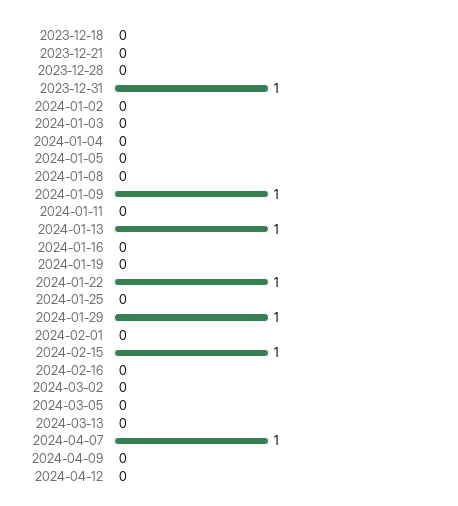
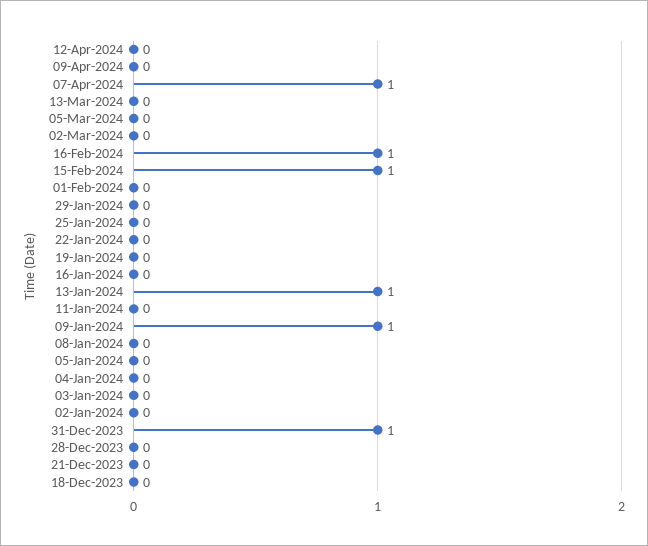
2024-01-22: 1 -> 0
2024-01-29: 1 -> 0
2024-02-16: 0 -> 1

